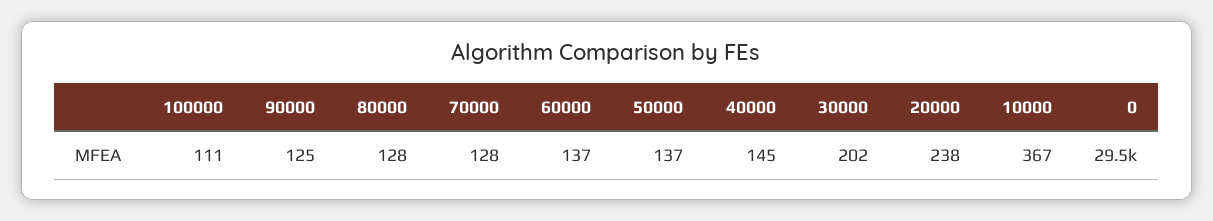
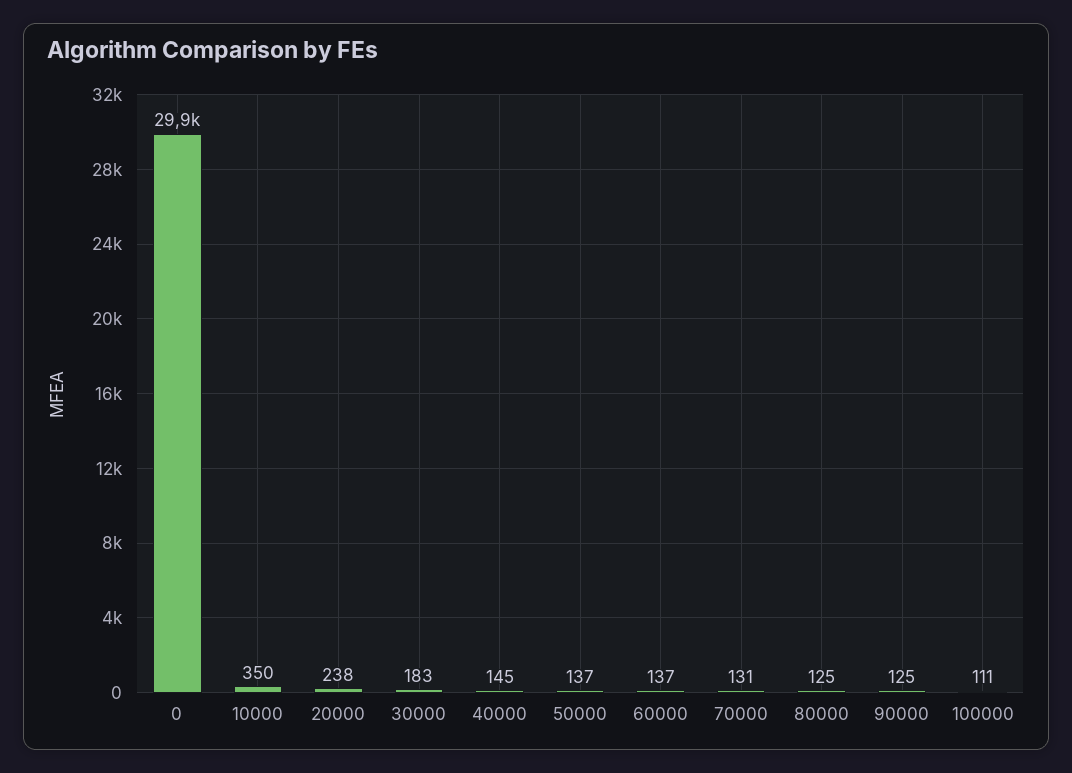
80000: 128 -> 125
70000: 128 -> 131
30000: 202 -> 183
10000: 367 -> 350
0: 29500 -> 29900

